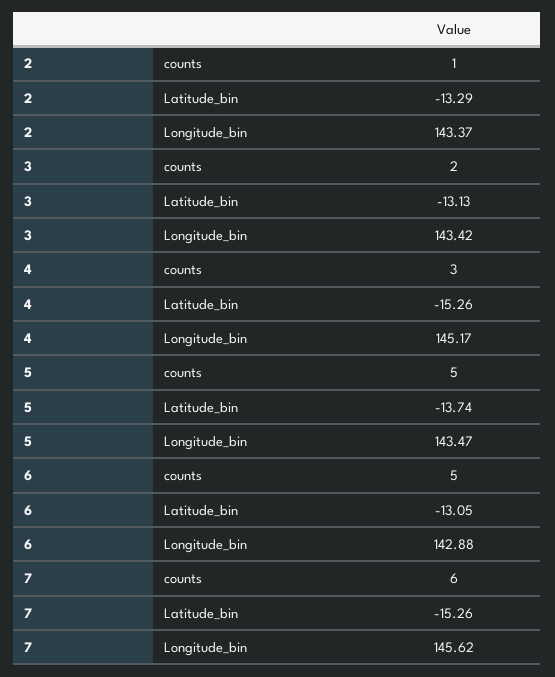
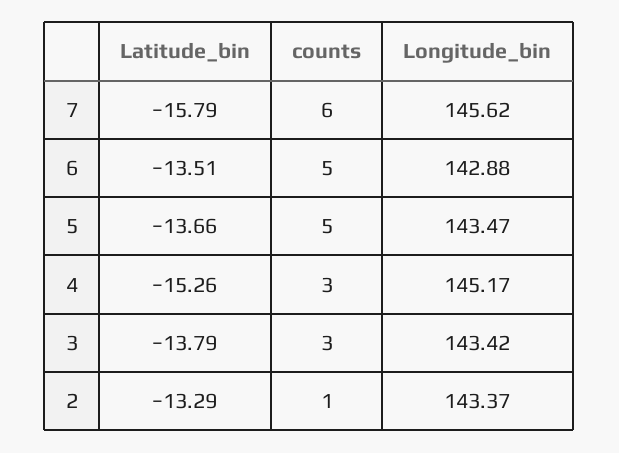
3, counts: 2 -> 3
3, Latitude_bin: -13.13 -> -13.79
5, Latitude_bin: -13.74 -> -13.66
6, Latitude_bin: -13.05 -> -13.51
7, Latitude_bin: -15.26 -> -15.79

